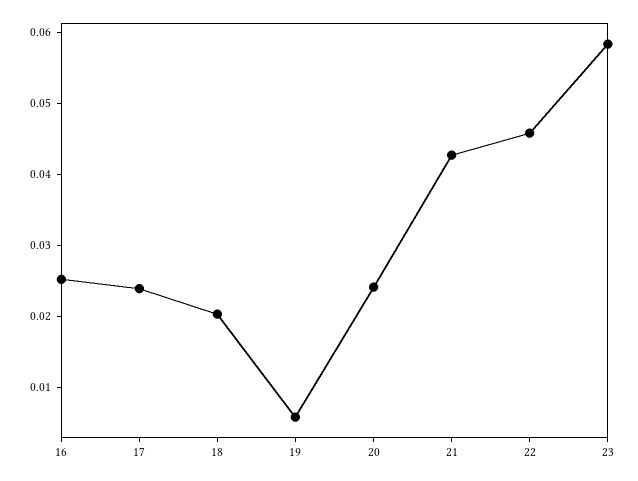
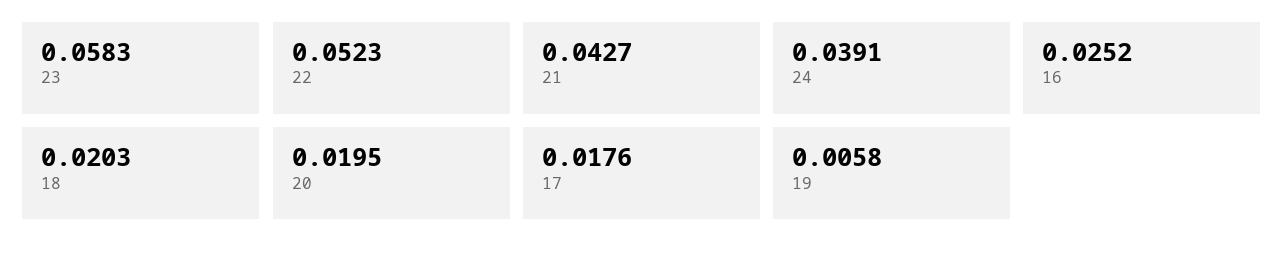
17: 0.024 -> 0.0176
20: 0.024 -> 0.0195
22: 0.046 -> 0.0523
24: none -> 0.0391

